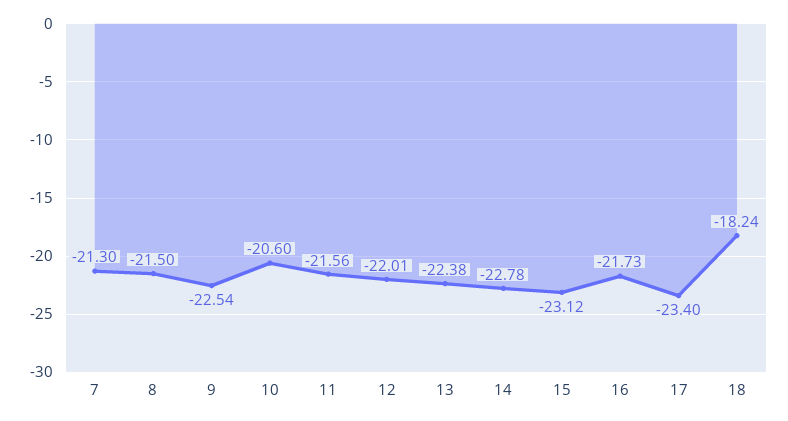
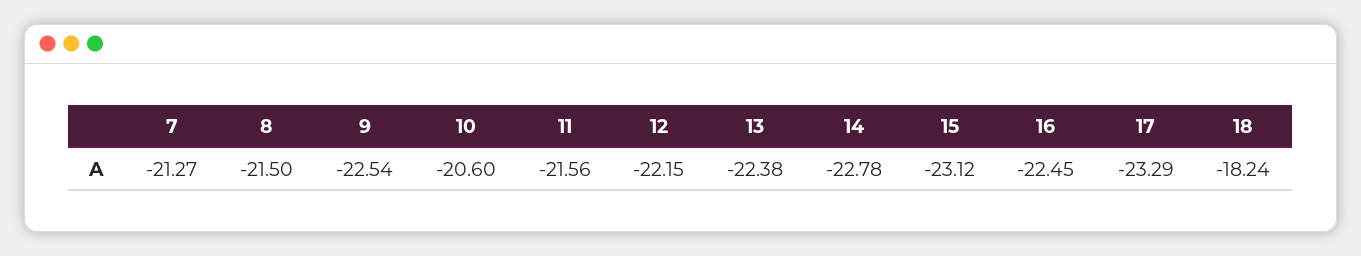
7: -21.3 -> -21.27
12: -22.01 -> -22.15
16: -21.73 -> -22.45
17: -23.4 -> -23.29

